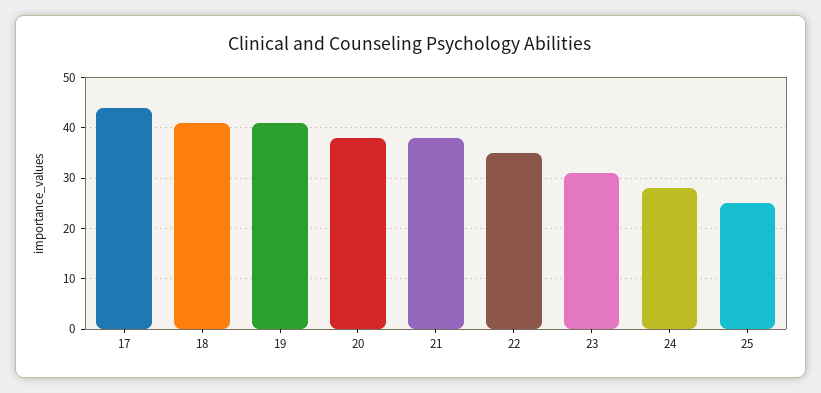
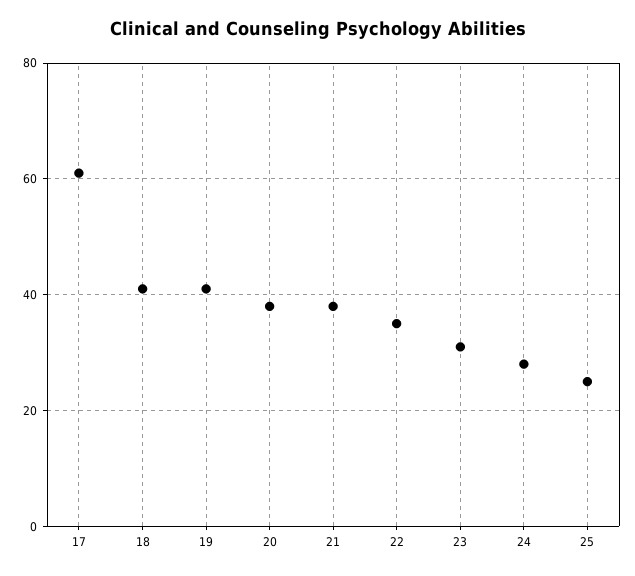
17: 45 -> 60

